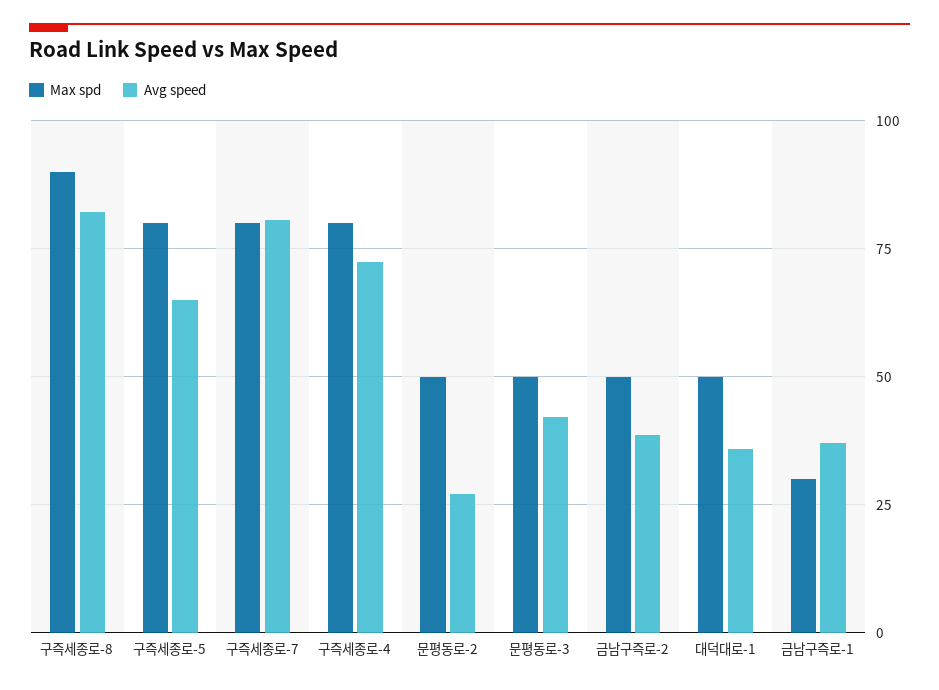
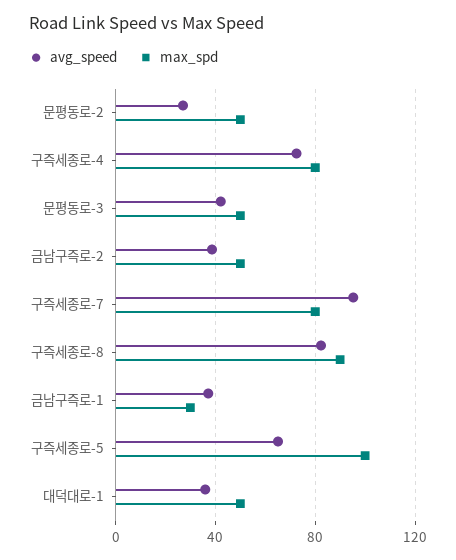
Max spd, 구즉세종로-5: 80 -> 100
Avg speed, 구즉세종로-7: 80 -> 95

